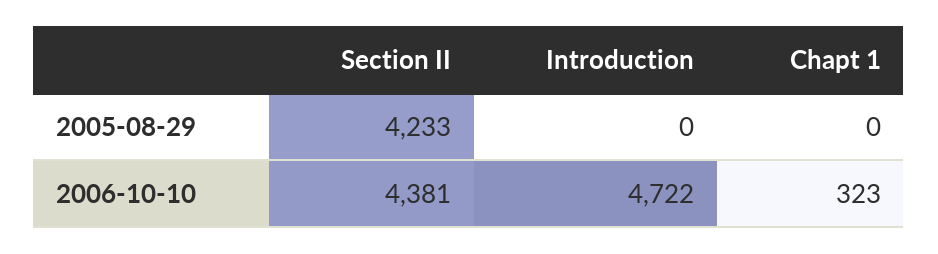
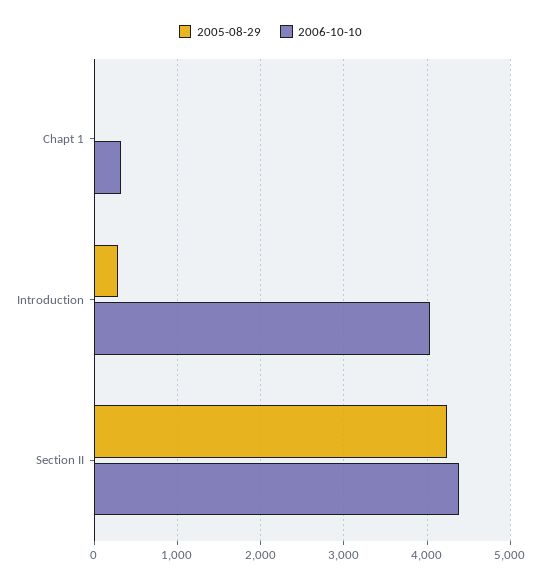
2005-08-29, Introduction: 0 -> 300
2006-10-10, Introduction: 4722 -> 4000

